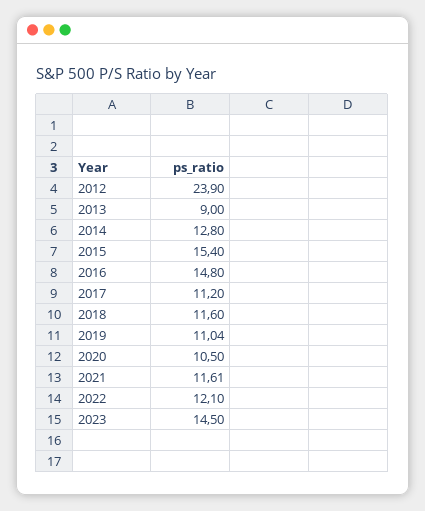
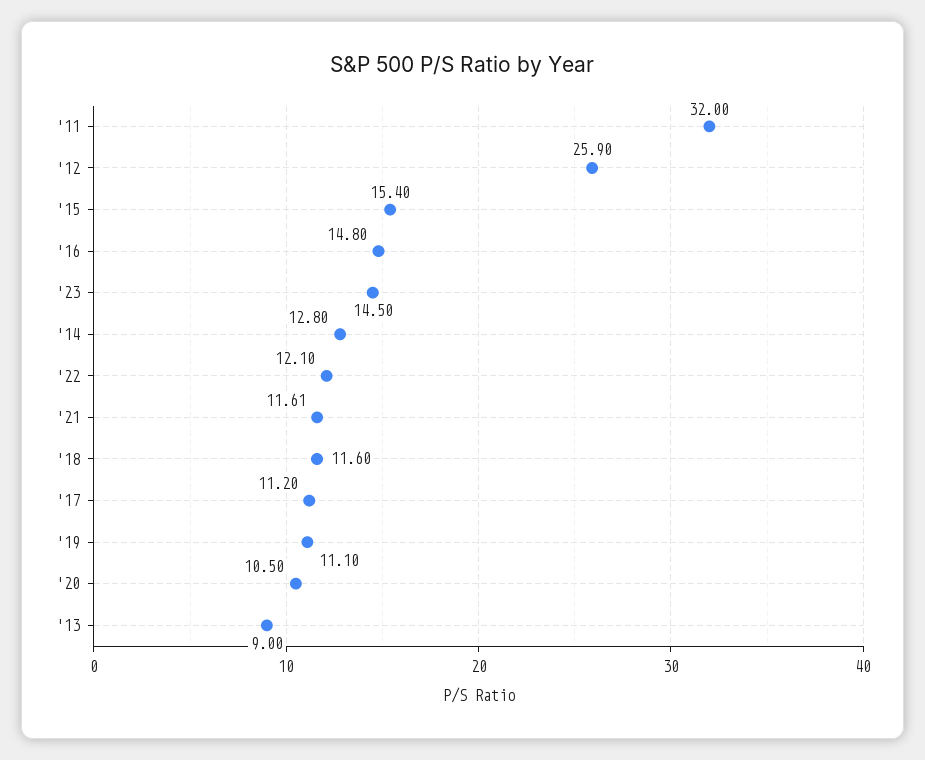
2012: 23.9 -> 25.9
2019: 11.04 -> 11.1
'11: none -> 32

